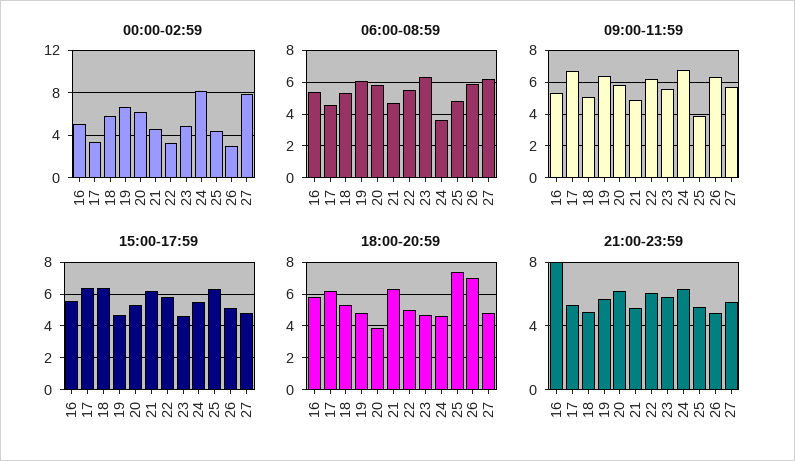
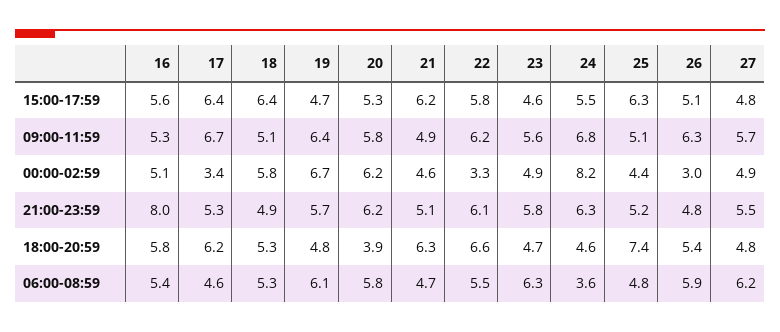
00:00-02:59, 27: 8 -> 4.9
09:00-11:59, 25: 4 -> 5.1
18:00-20:59, 22: 5 -> 6.6
18:00-20:59, 26: 7 -> 5.4

